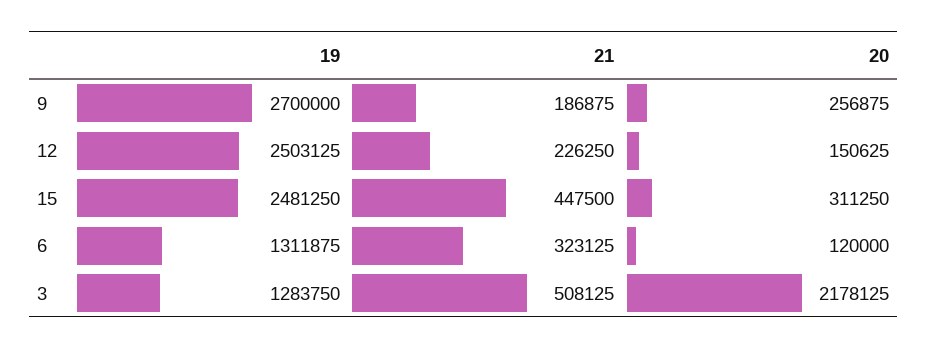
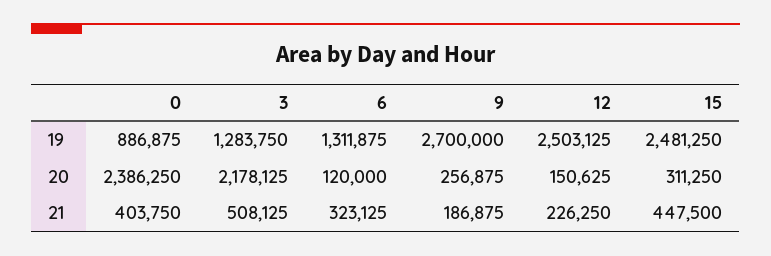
19, 0: none -> 886875
20, 0: none -> 2386250
21, 0: none -> 403750

